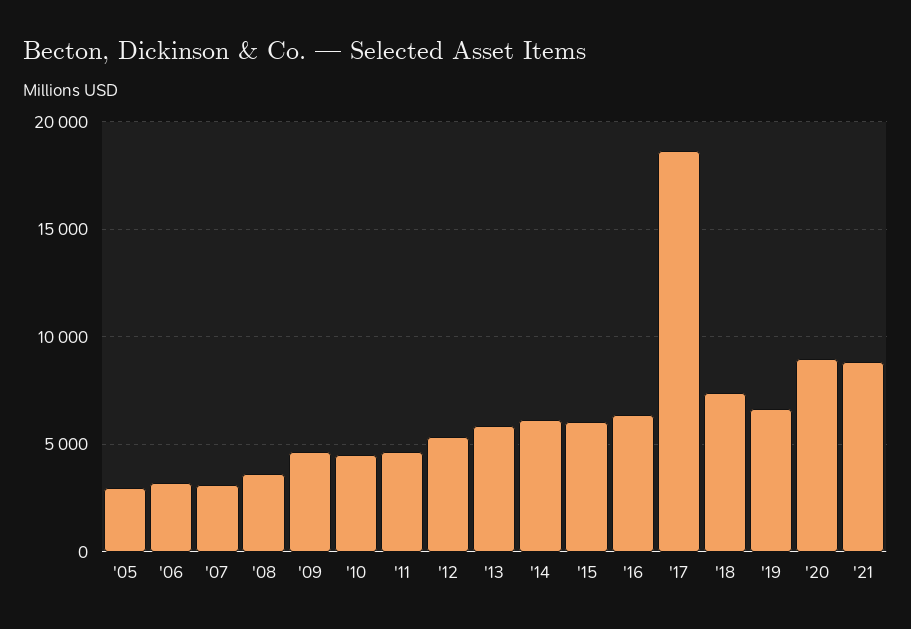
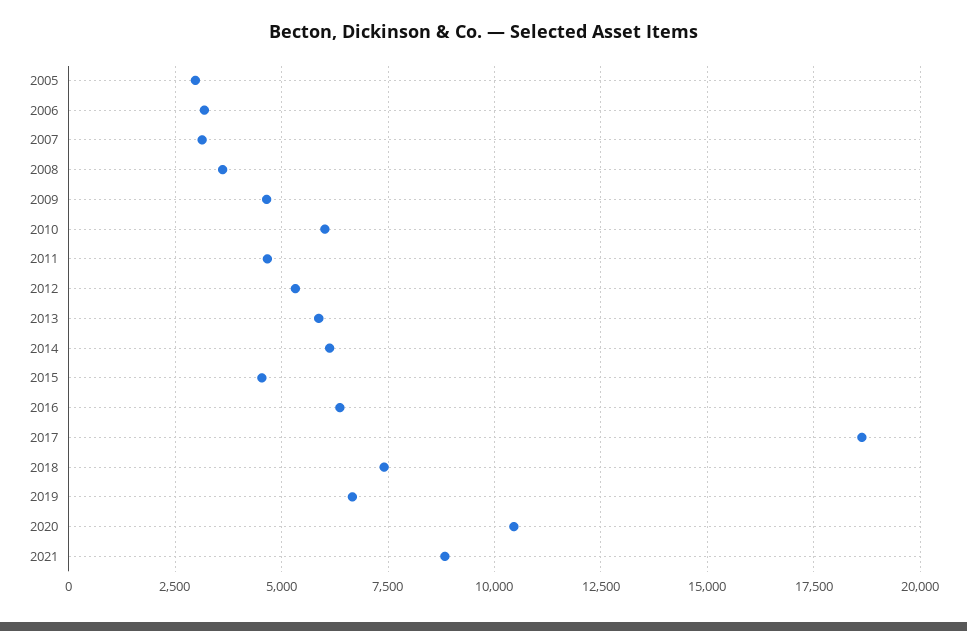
'10: 4500 -> 6000
'15: 6000 -> 4500
'20: 9000 -> 10500

